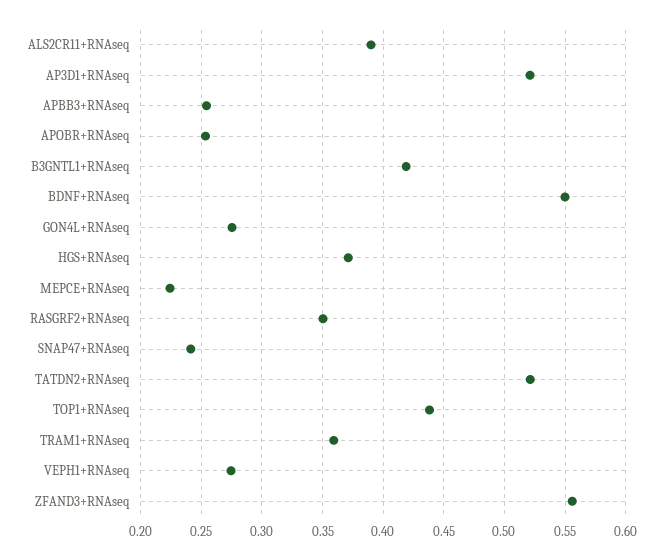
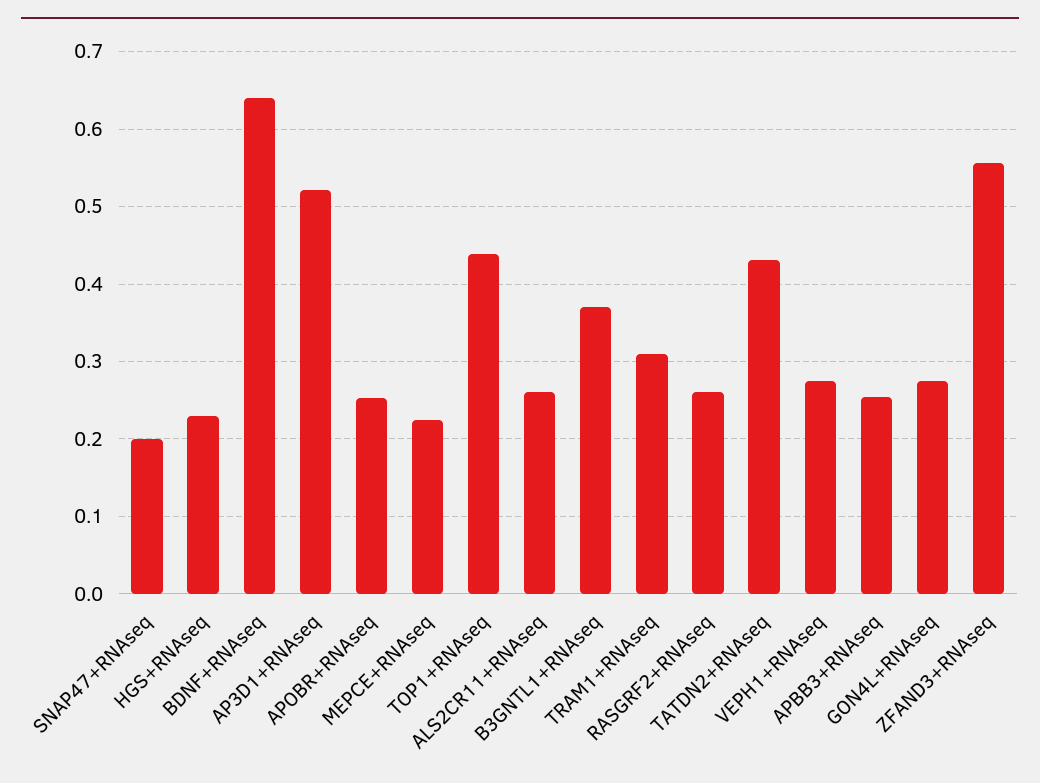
ALS2CR11+RNAseq: 0.39 -> 0.26
B3GNTL1+RNAseq: 0.42 -> 0.37
BDNF+RNAseq: 0.55 -> 0.64
HGS+RNAseq: 0.37 -> 0.23
RASGRF2+RNAseq: 0.35 -> 0.26
SNAP47+RNAseq: 0.24 -> 0.2
TATDN2+RNAseq: 0.52 -> 0.43
TRAM1+RNAseq: 0.36 -> 0.31

